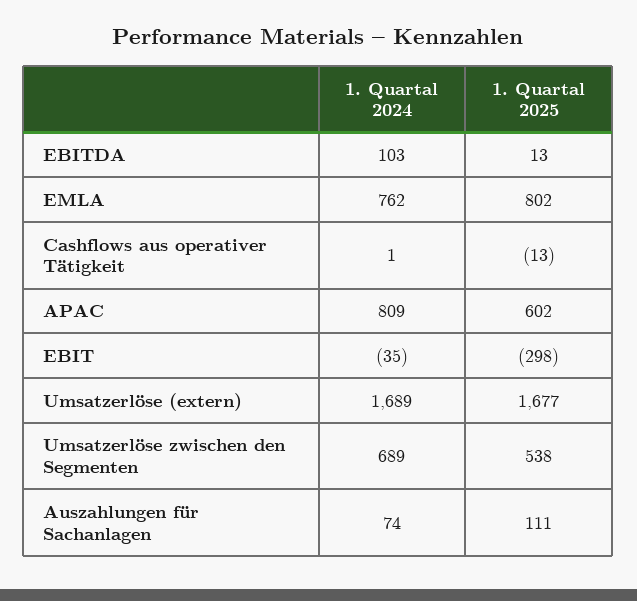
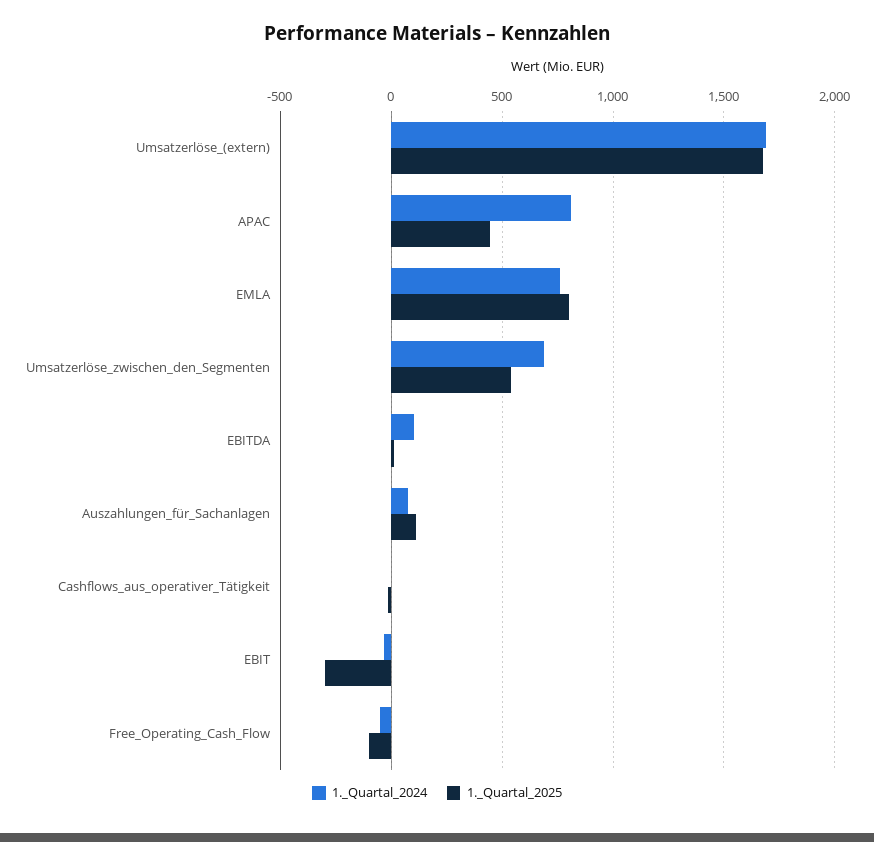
1. Quartal 2025, APAC: 602 -> 450
1. Quartal 2024, Free_Operating_Cash_Flow: none -> -50
1. Quartal 2025, Free_Operating_Cash_Flow: none -> -100

